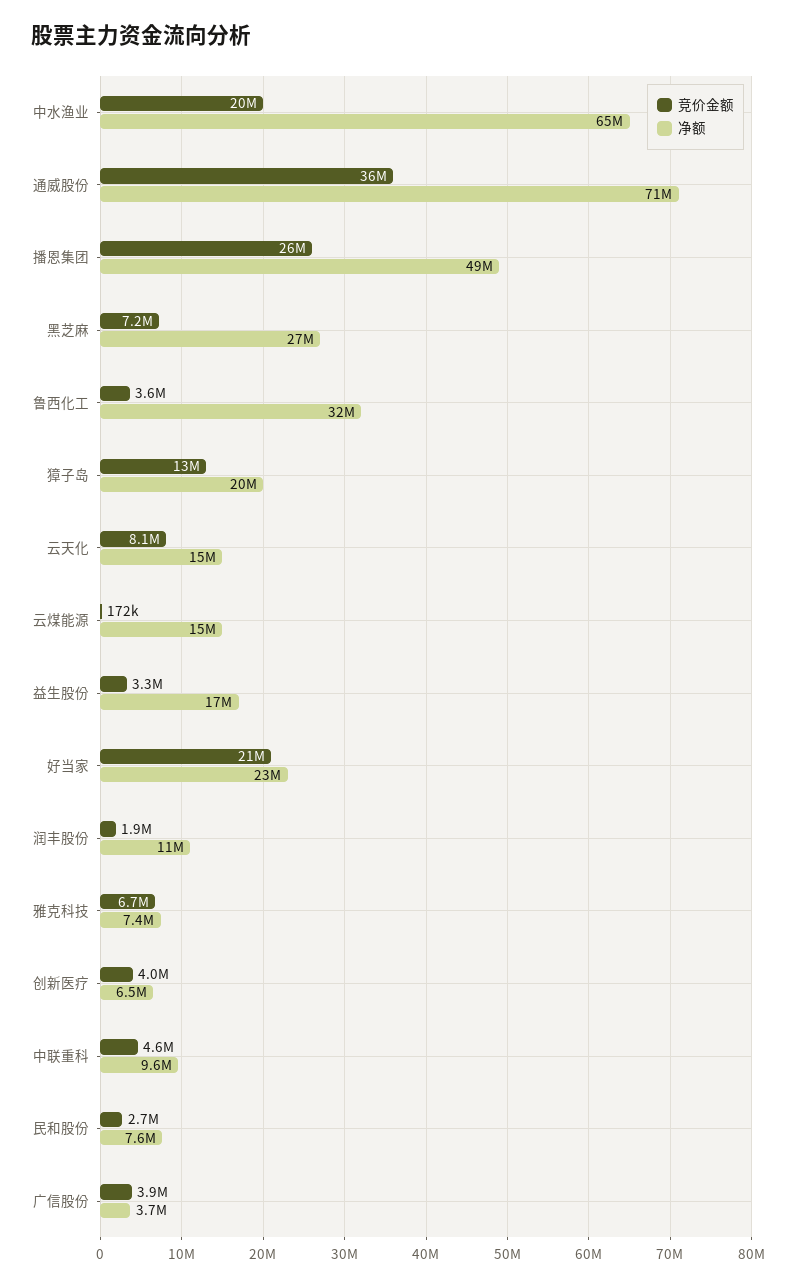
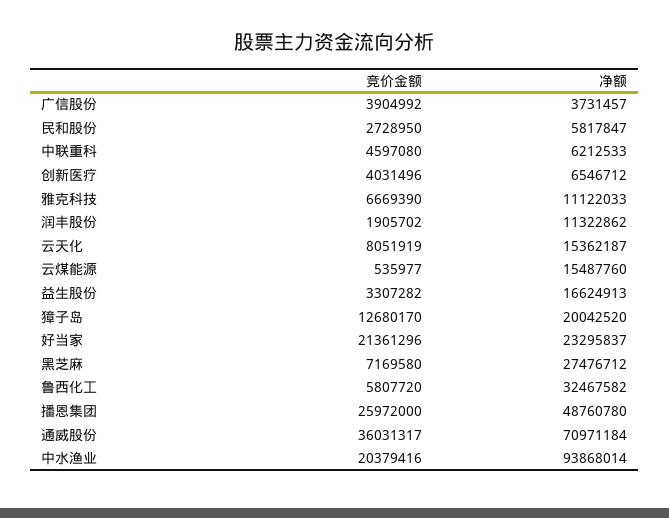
净额, 中水渔业: 65000000 -> 93868014
竞价金额, 鲁西化工: 3600000 -> 5807720
竞价金额, 云煤能源: 172000 -> 535977
净额, 雅克科技: 7400000 -> 11122033
净额, 中联重科: 9600000 -> 6212533
净额, 民和股份: 7600000 -> 5817847

